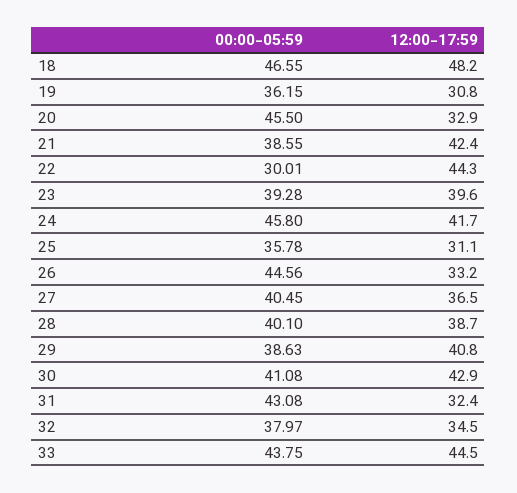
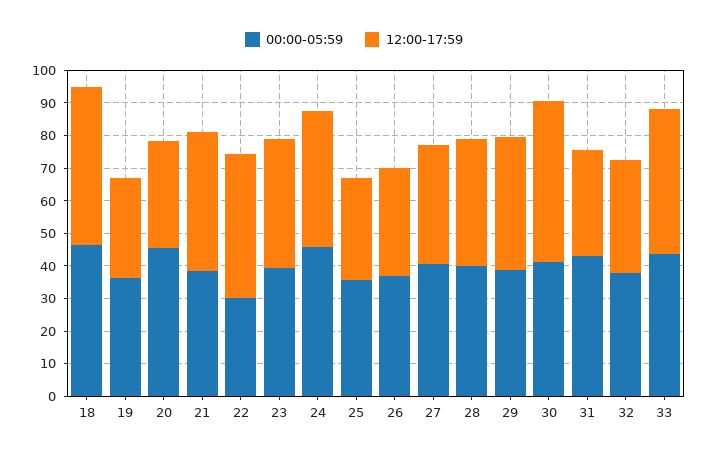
00:00-05:59, 26: 44.56 -> 37.5
12:00-17:59, 30: 42.9 -> 50

